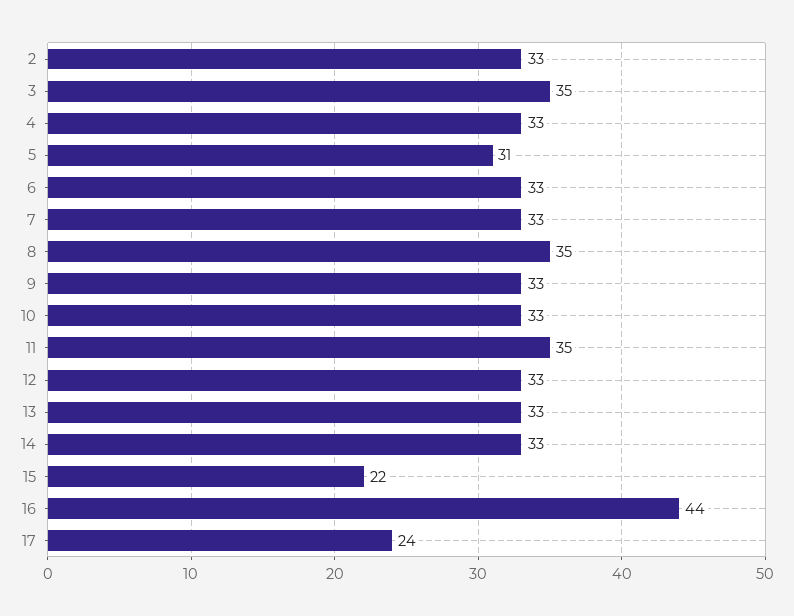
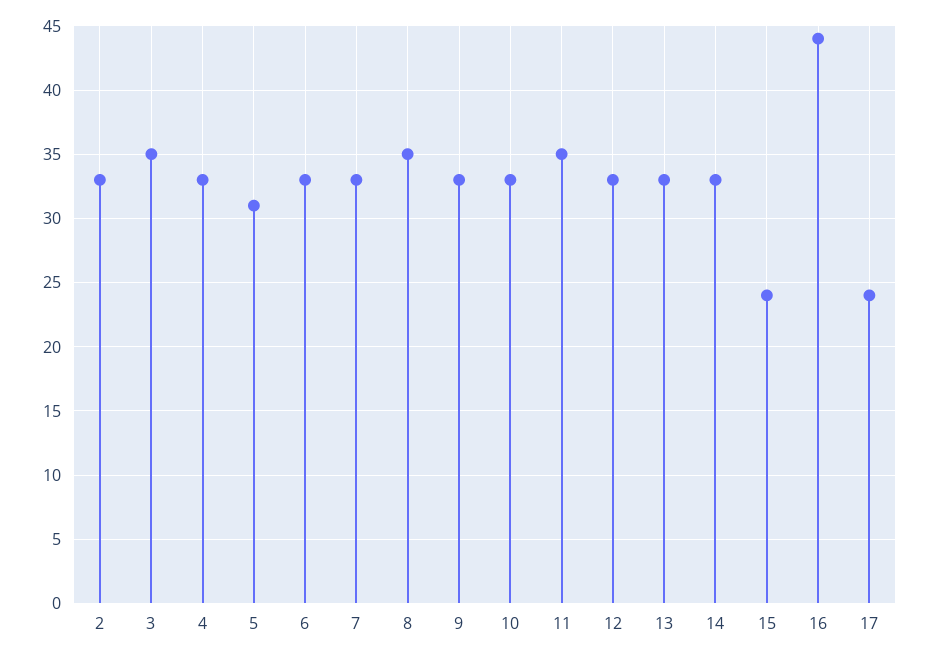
15: 22 -> 24

